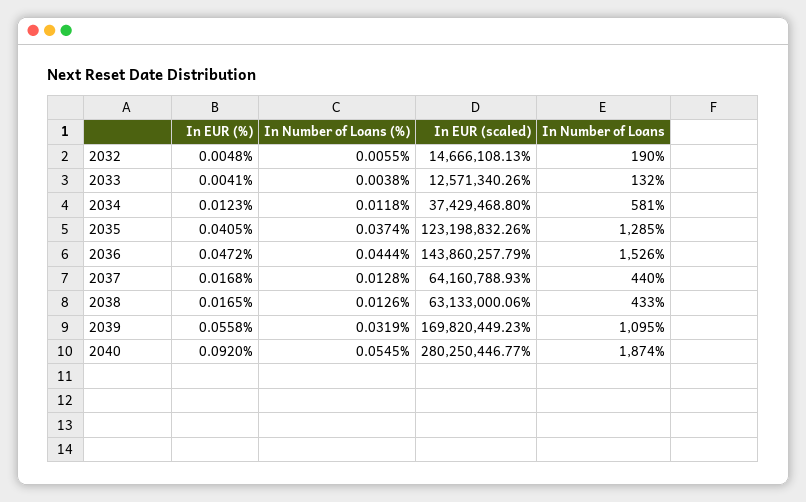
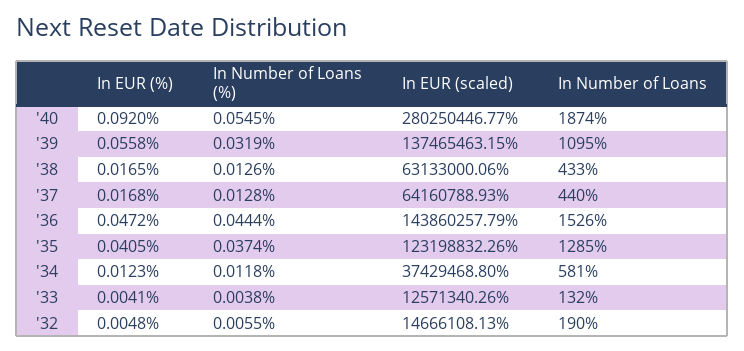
In EUR (scaled), 2039: 169820449.23 -> 137465463.15

